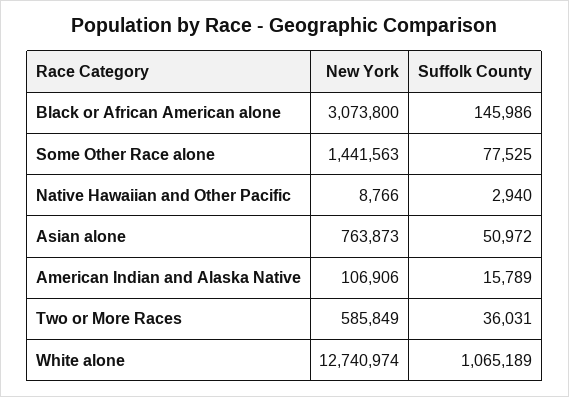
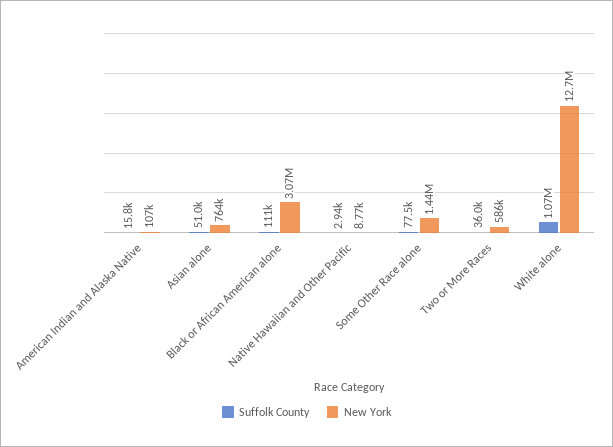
Suffolk County, Black or African American alone: 145986 -> 111000

